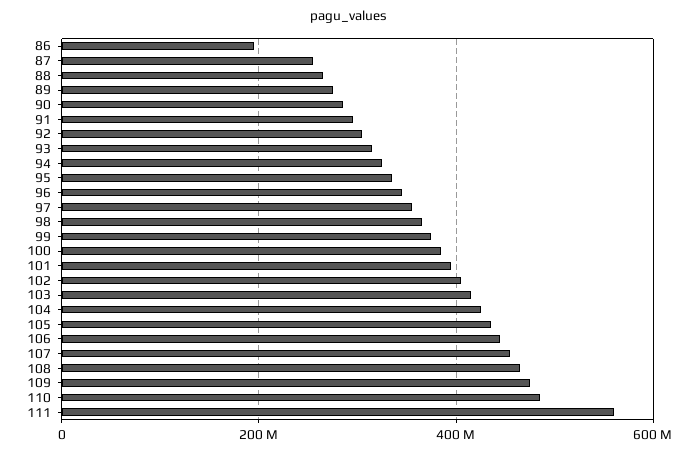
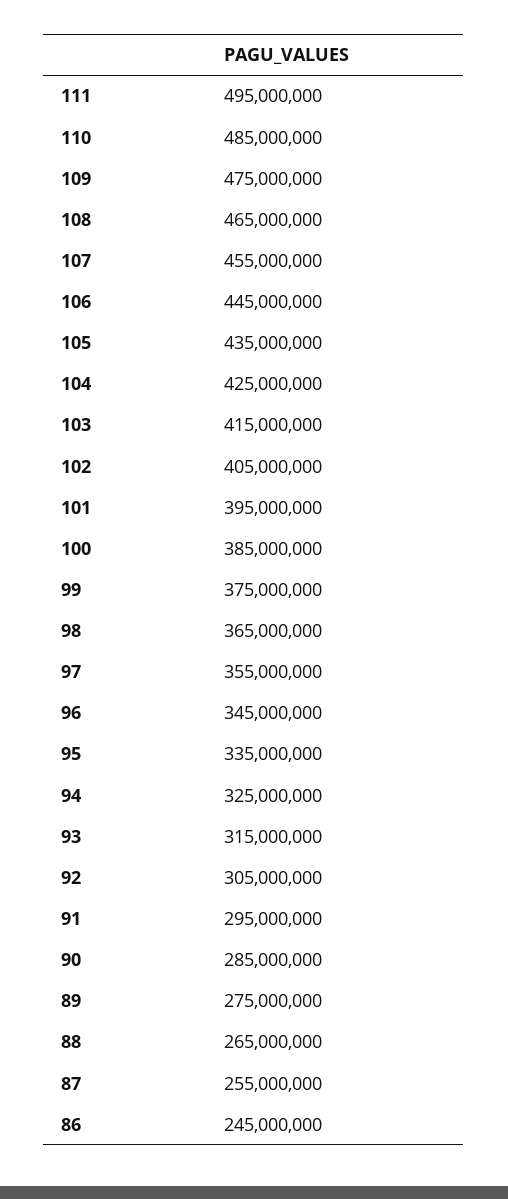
86: 200000000 -> 245000000
111: 560000000 -> 495000000

